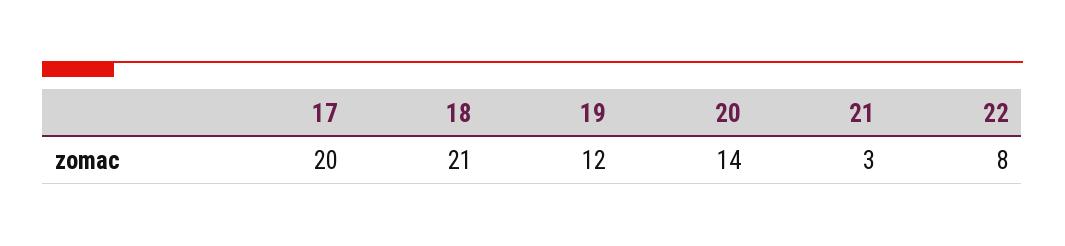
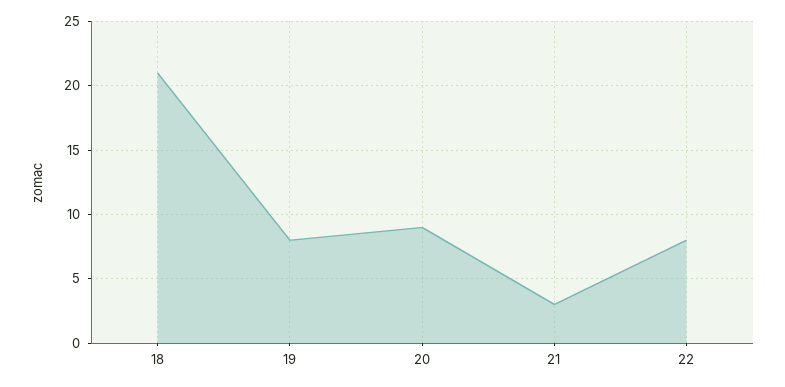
17: 20 -> none
19: 12 -> 8
20: 14 -> 9

